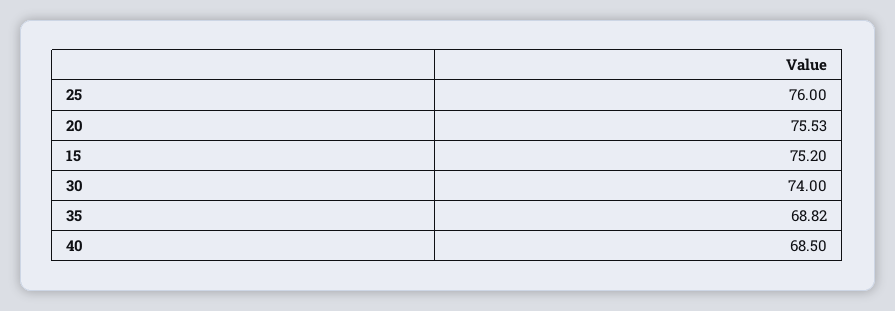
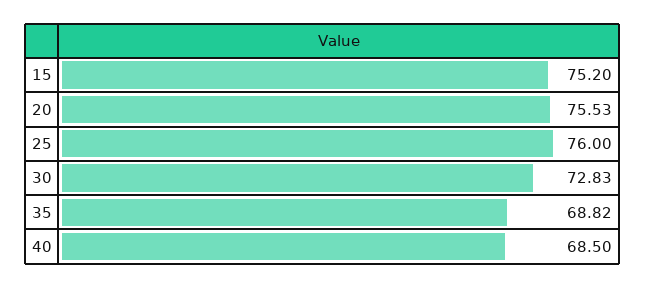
30: 74 -> 72.83

